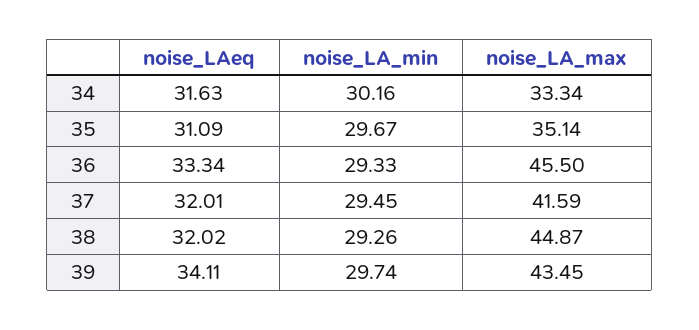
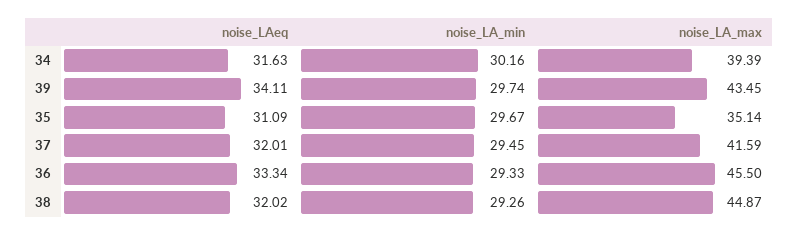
noise_LA_max, 34: 33.34 -> 39.39

